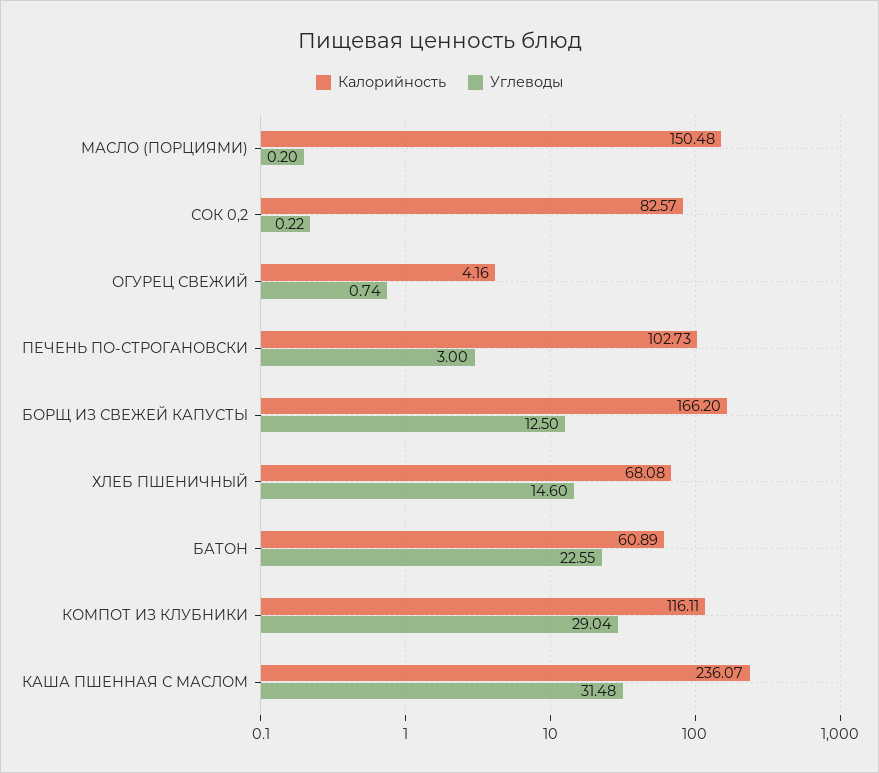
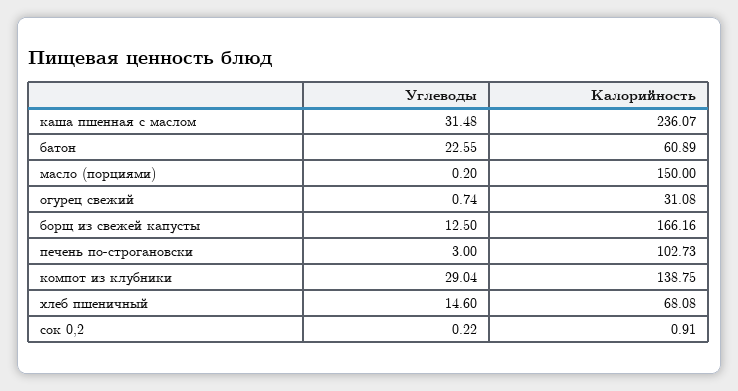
Калорийность, МАСЛО (ПОРЦИЯМИ): 150.48 -> 150
Калорийность, СОК 0,2: 82.57 -> 0.91
Калорийность, ОГУРЕЦ СВЕЖИЙ: 4.16 -> 31.08
Калорийность, БОРЩ ИЗ СВЕЖЕЙ КАПУСТЫ: 166.2 -> 166.16
Калорийность, КОМПОТ ИЗ КЛУБНИКИ: 116.11 -> 138.75

